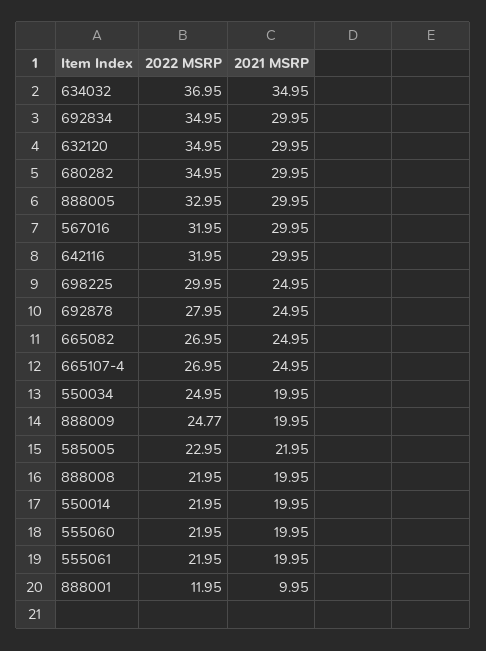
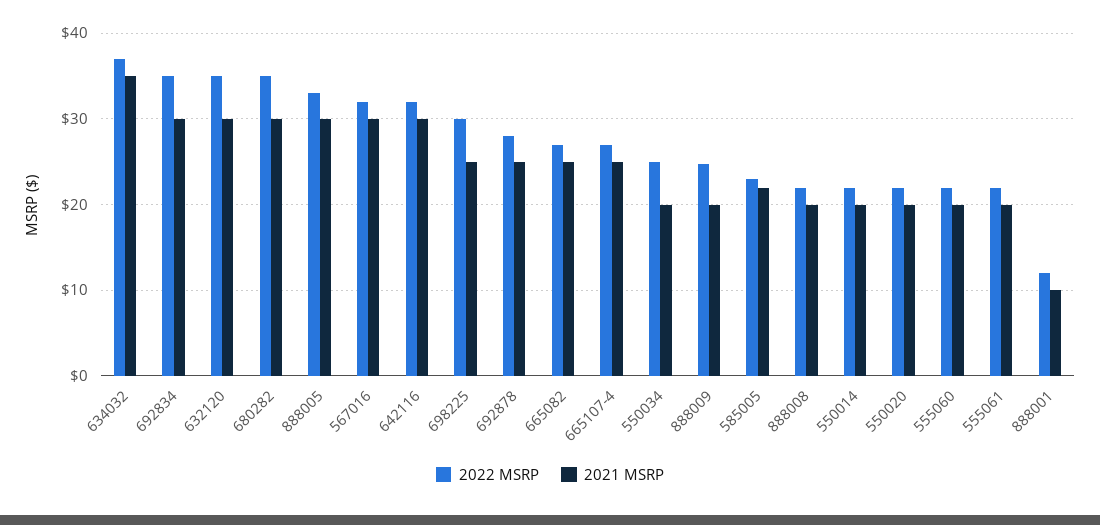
2022 MSRP, 550020: none -> 22
2021 MSRP, 550020: none -> 20

